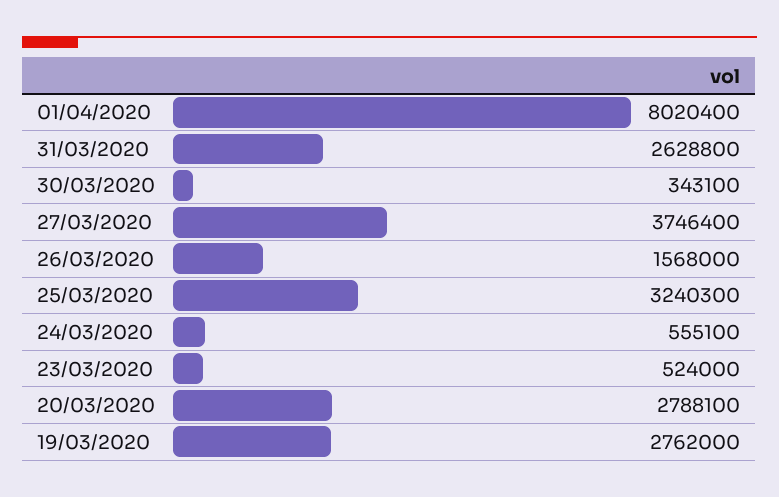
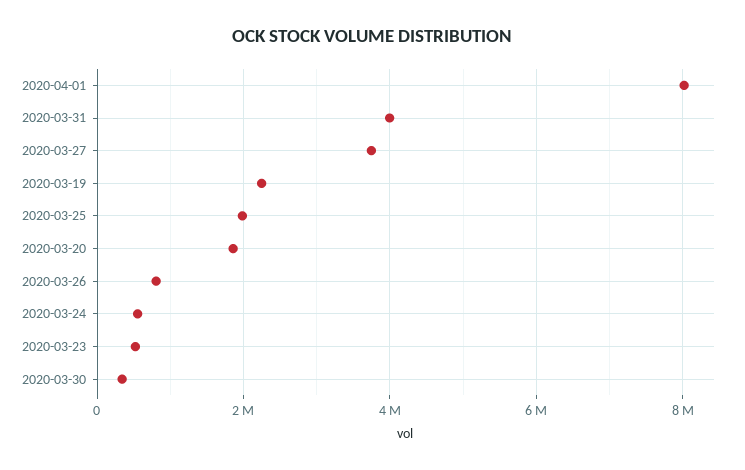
31/03/2020: 2628800 -> 4000000
26/03/2020: 1568000 -> 800000
25/03/2020: 3240300 -> 2000000
20/03/2020: 2788100 -> 1800000
19/03/2020: 2762000 -> 2200000

